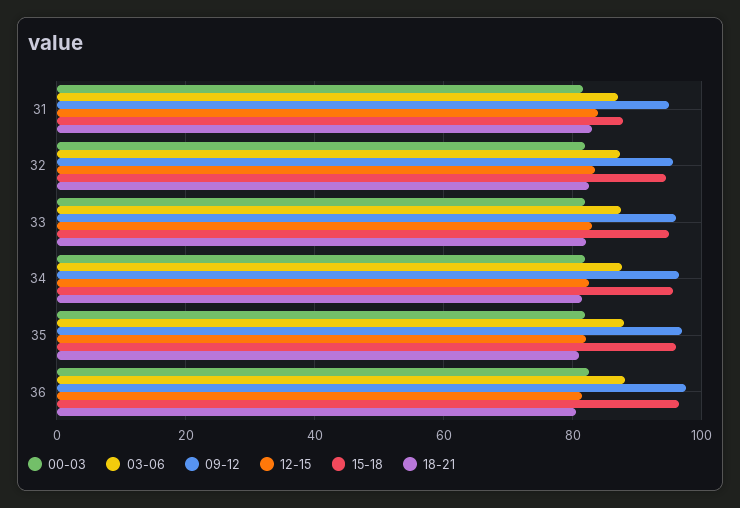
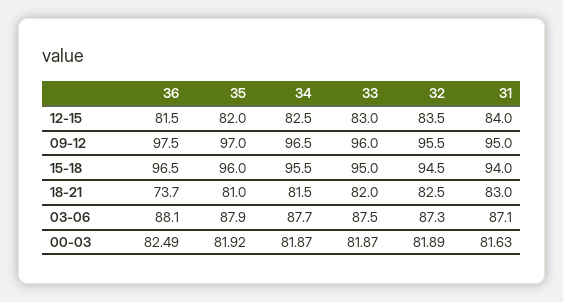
15-18, 31: 88 -> 94
18-21, 36: 80 -> 73.7

